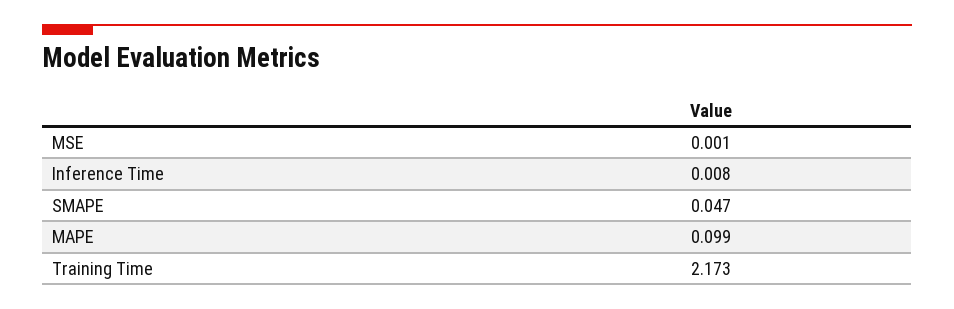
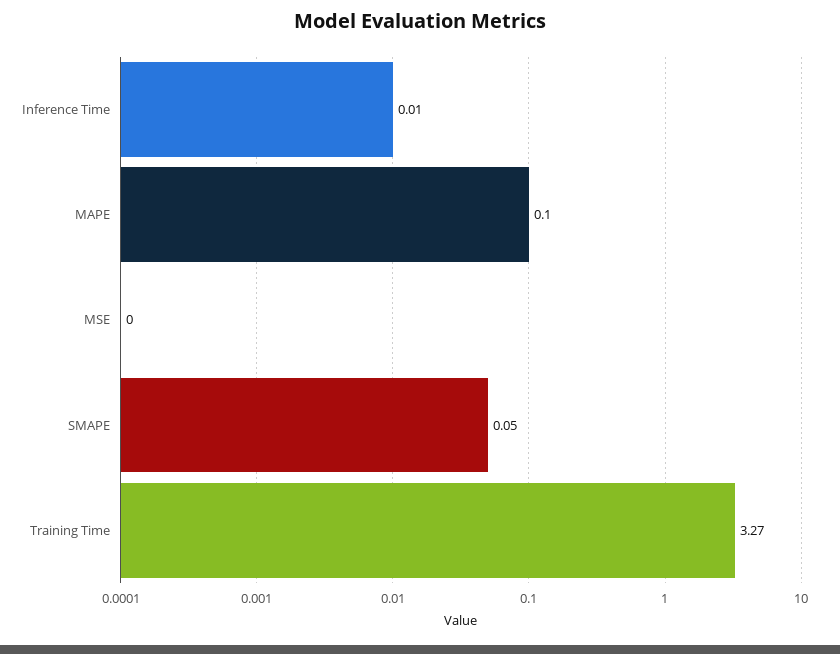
Training Time: 2.173 -> 3.27

